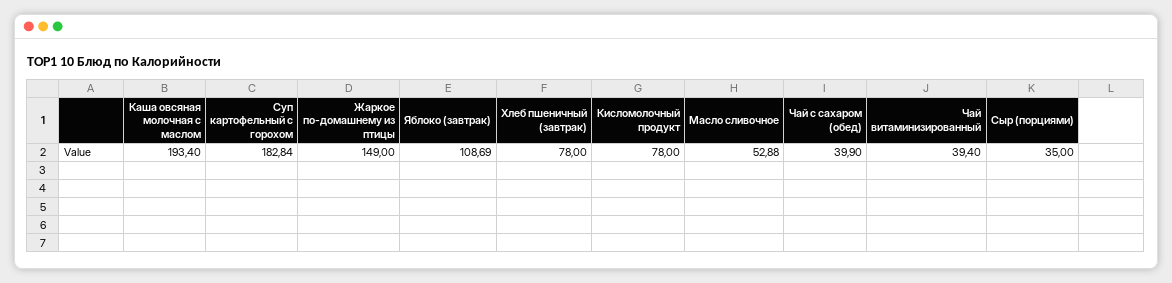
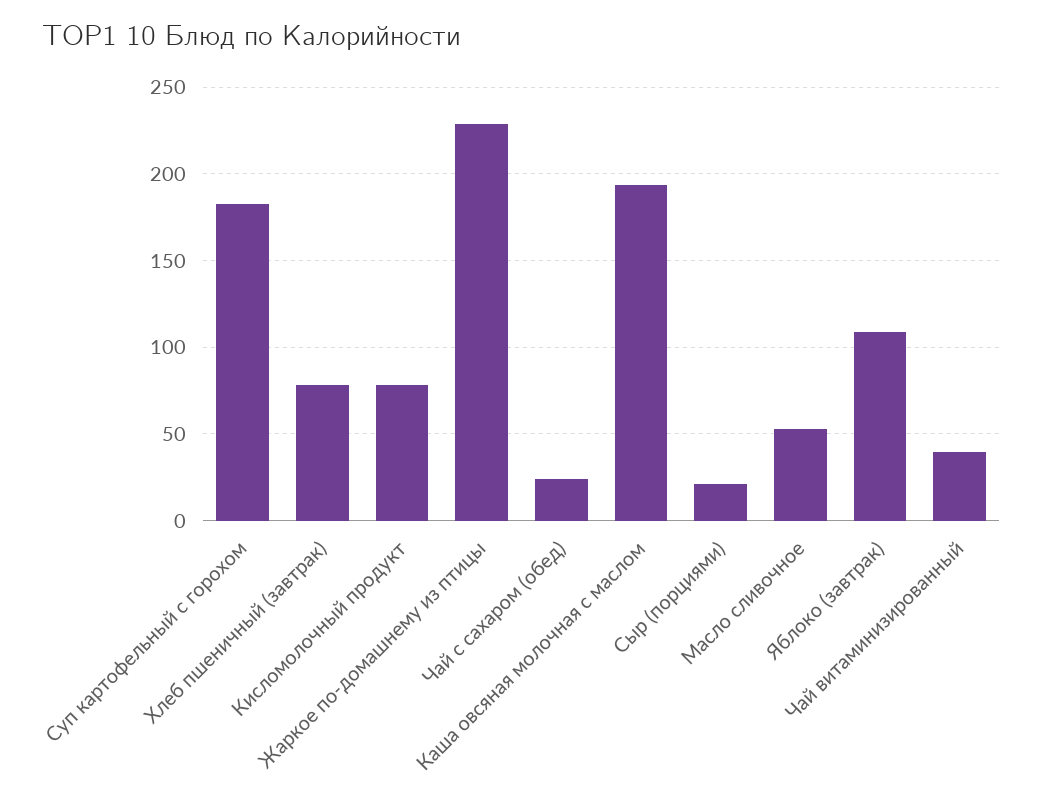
Жаркое по-домашнему из птицы: 149 -> 230
Чай с сахаром (обед): 39.9 -> 25
Сыр (порциями): 35 -> 20

